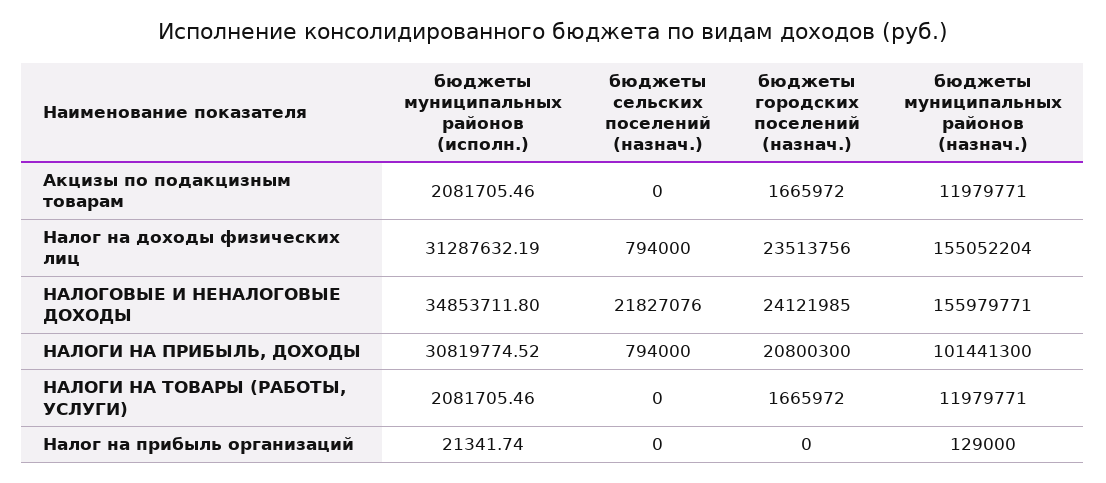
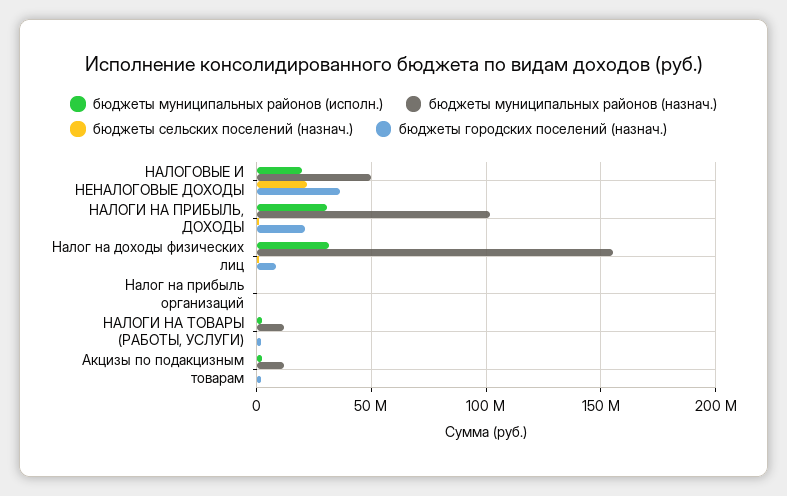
бюджеты городских поселений (назнач.), Налог на доходы физических лиц: 23513756 -> 10000000
бюджеты муниципальных районов (исполн.), НАЛОГОВЫЕ И НЕНАЛОГОВЫЕ ДОХОДЫ: 34853711.8 -> 20000000
бюджеты городских поселений (назнач.), НАЛОГОВЫЕ И НЕНАЛОГОВЫЕ ДОХОДЫ: 24121985 -> 35000000
бюджеты муниципальных районов (назнач.), НАЛОГОВЫЕ И НЕНАЛОГОВЫЕ ДОХОДЫ: 155979771 -> 50000000

